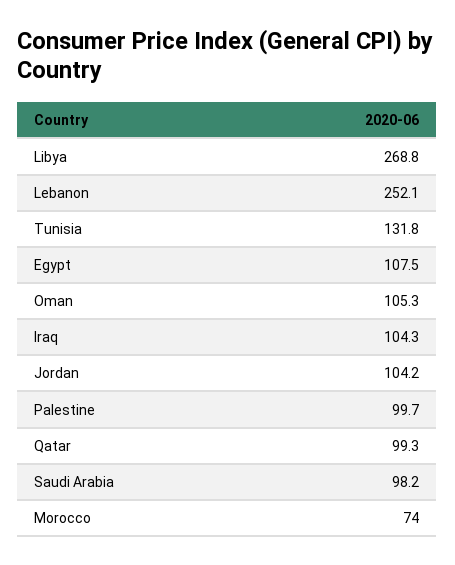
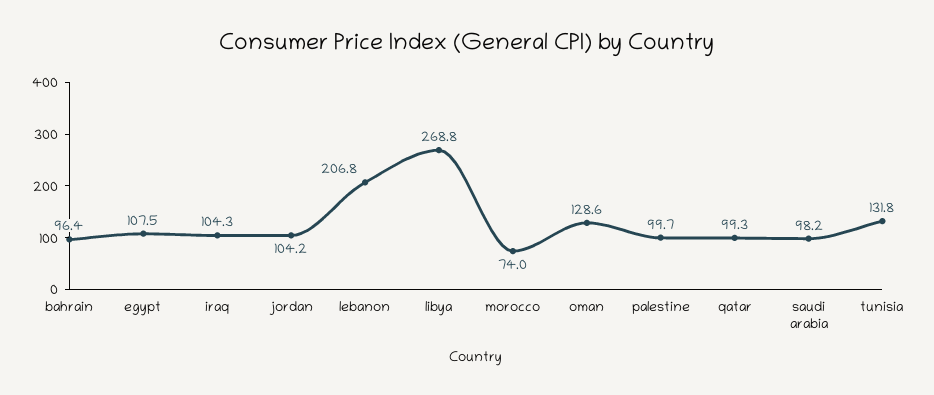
Lebanon: 252.1 -> 206.8
Oman: 105.3 -> 128.6
bahrain: none -> 96.4

